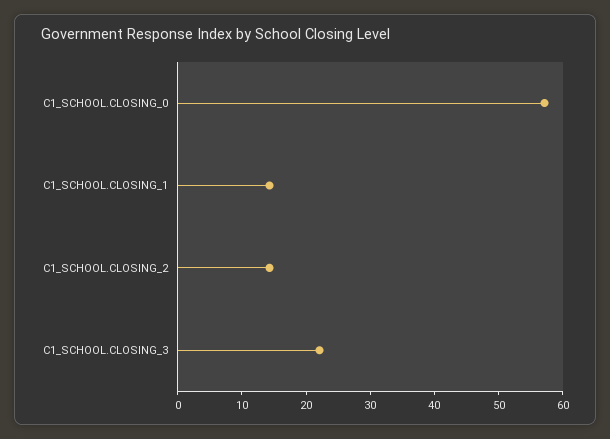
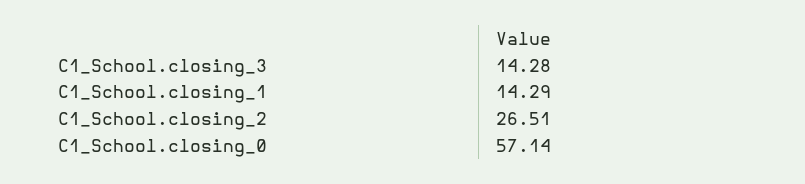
C1_SCHOOL.CLOSING_2: 14 -> 26.51
C1_SCHOOL.CLOSING_3: 22 -> 14.28

